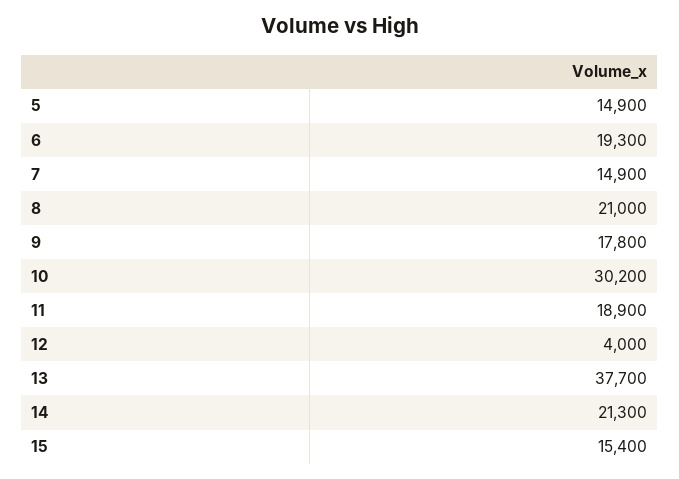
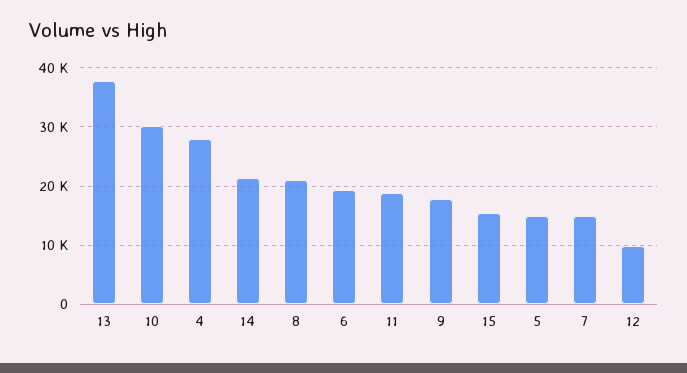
12: 4000 -> 10000
4: none -> 28000

